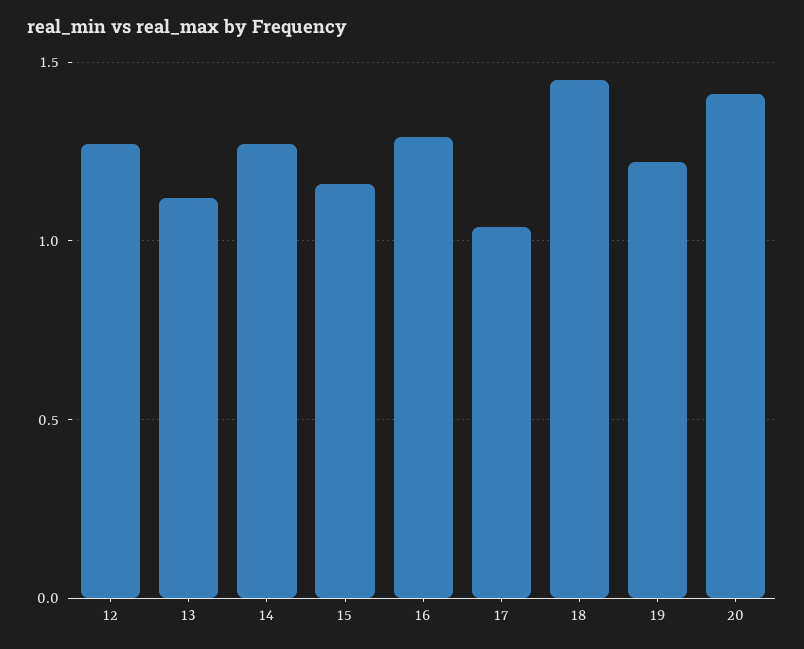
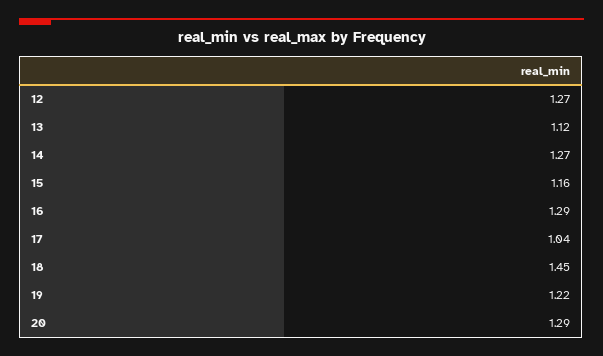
20: 1.4 -> 1.29

